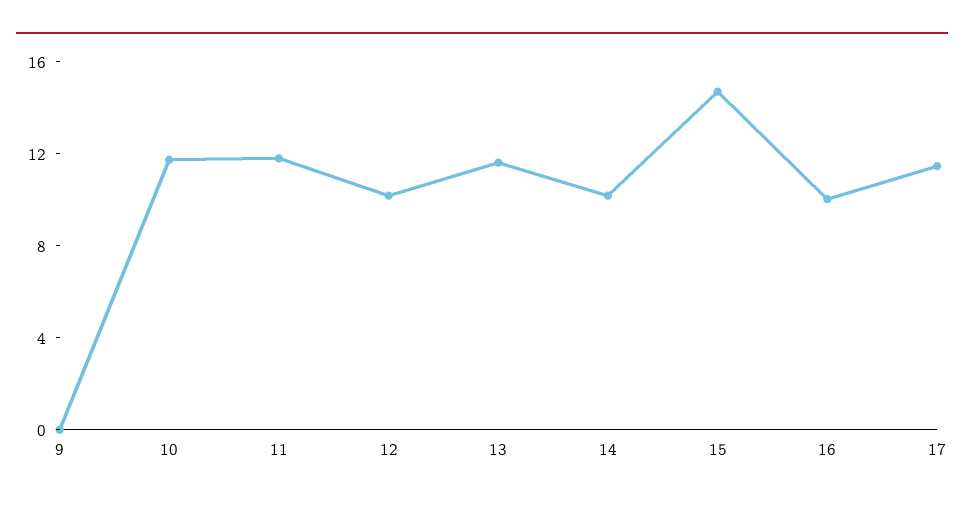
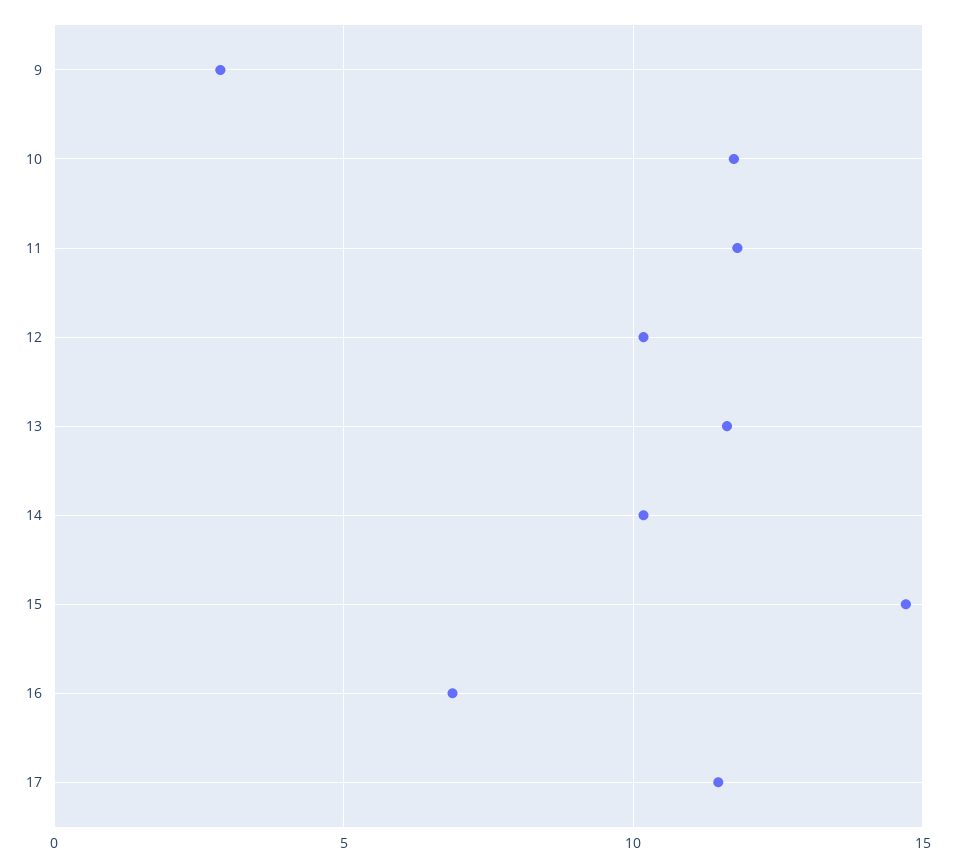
9: 0 -> 3
16: 10 -> 7

